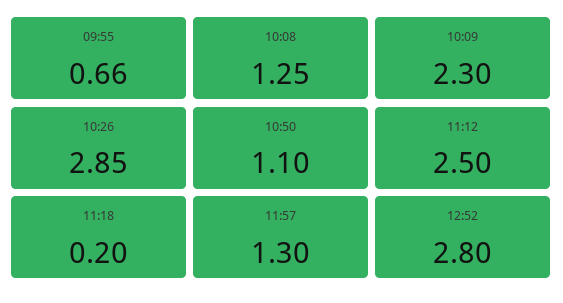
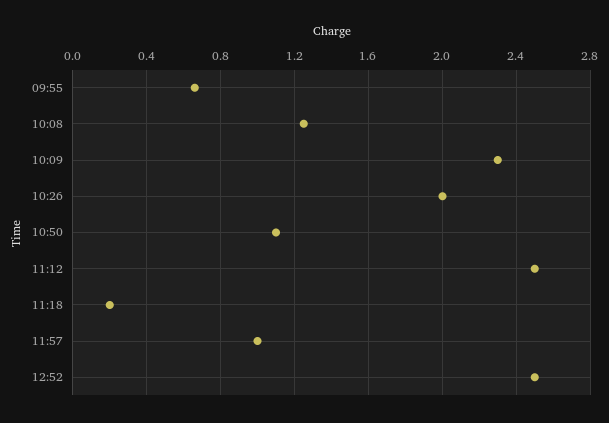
10:26: 2.85 -> 2
11:57: 1.3 -> 1
12:52: 2.8 -> 2.5

